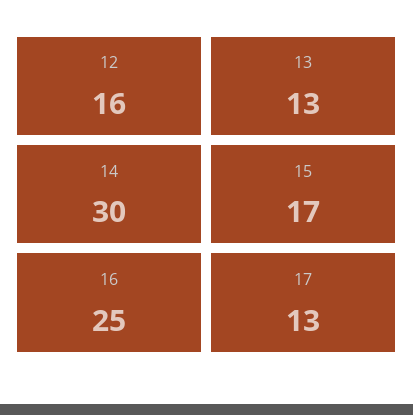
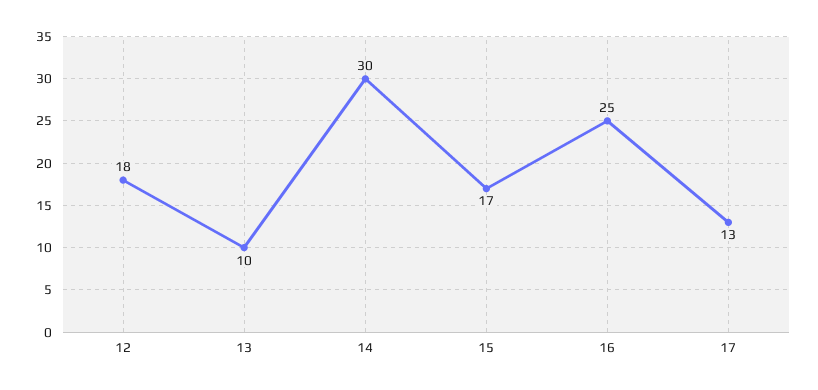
12: 16 -> 18
13: 13 -> 10

